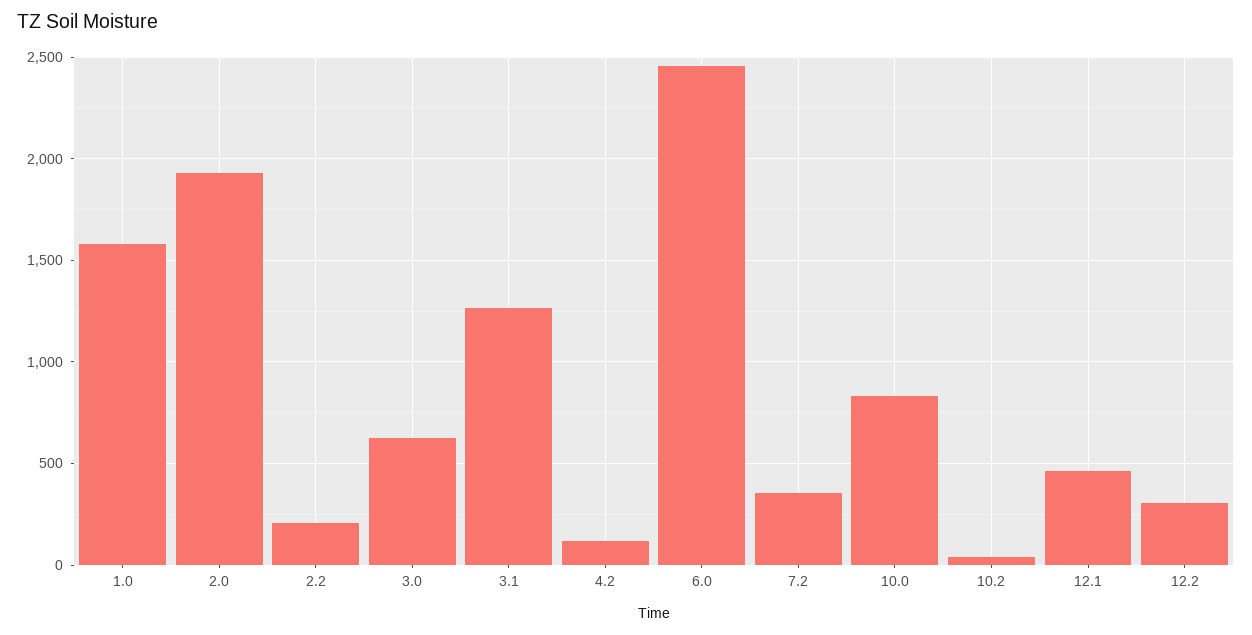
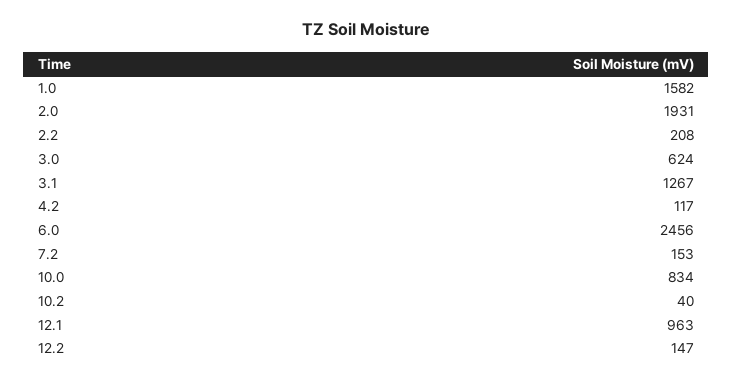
7.2: 350 -> 153
12.1: 450 -> 963
12.2: 300 -> 147

